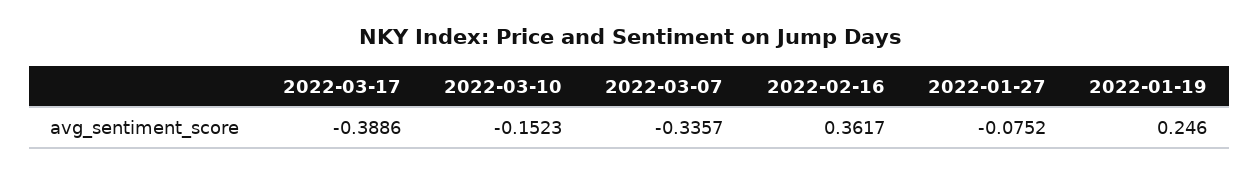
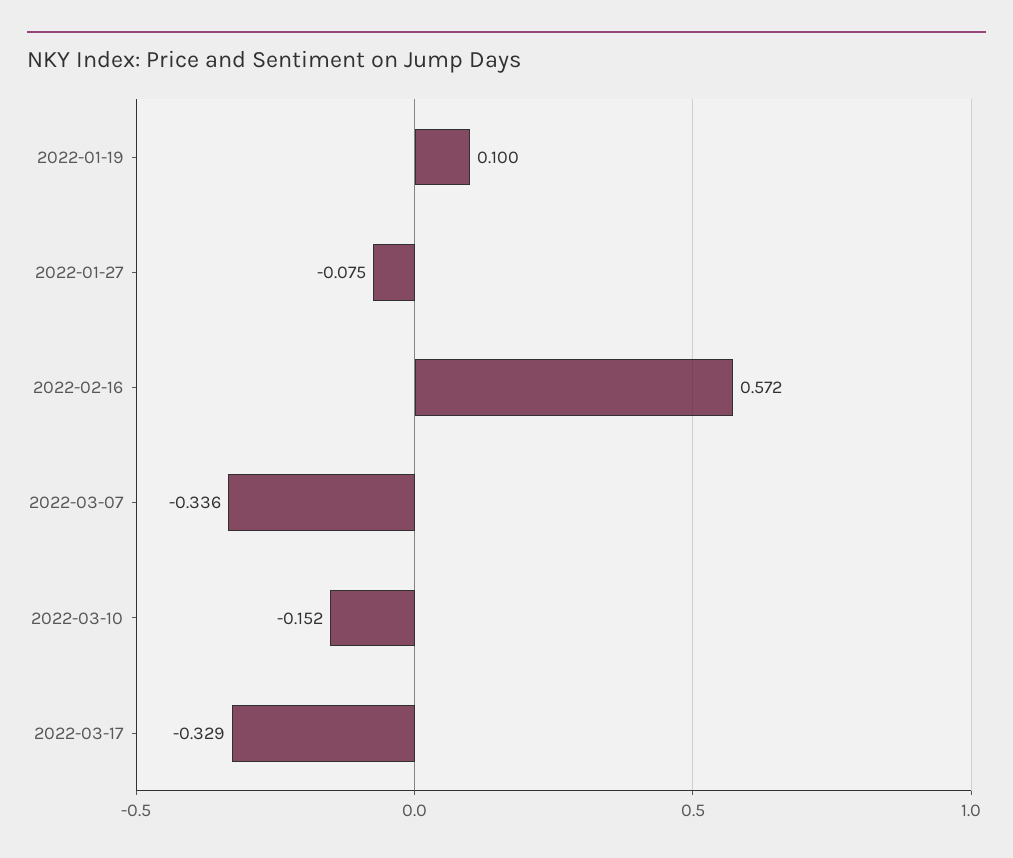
2022-03-17: -0.3886 -> -0.329
2022-02-16: 0.3617 -> 0.572
2022-01-19: 0.246 -> 0.1

